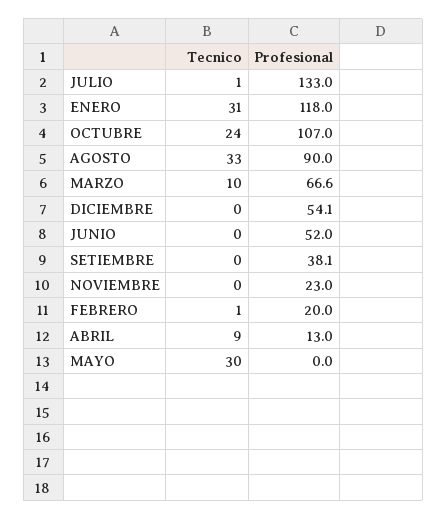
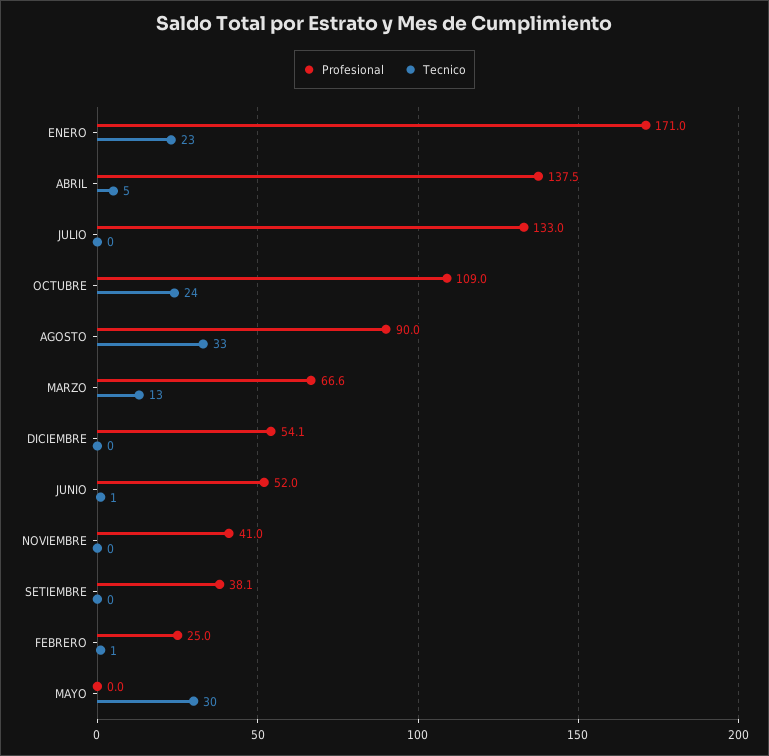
Tecnico, JULIO: 1 -> 0
Tecnico, ENERO: 31 -> 23
Profesional, ENERO: 118 -> 171
Profesional, OCTUBRE: 107 -> 109
Tecnico, MARZO: 10 -> 13
Tecnico, JUNIO: 0 -> 1
Profesional, NOVIEMBRE: 23 -> 41
Profesional, FEBRERO: 20 -> 25
Tecnico, ABRIL: 9 -> 5
Profesional, ABRIL: 13 -> 137.5

